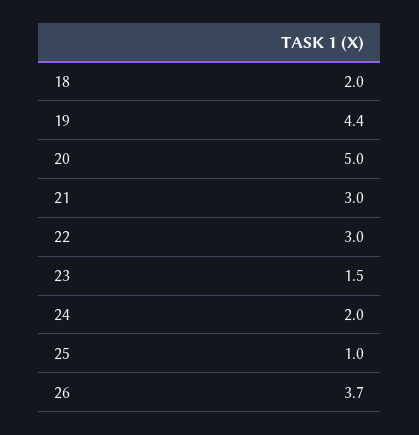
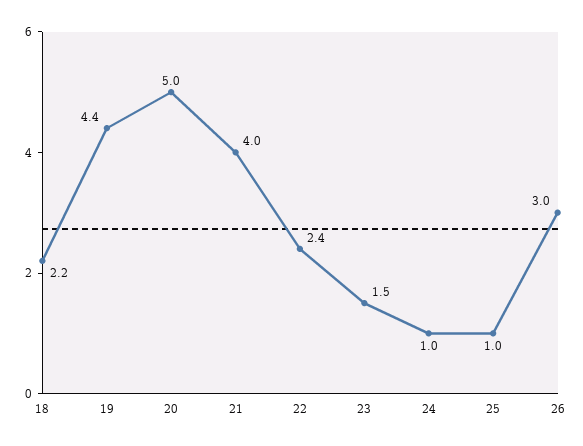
18: 2 -> 2.2
21: 3 -> 4
22: 3 -> 2.4
24: 2 -> 1
26: 3.7 -> 3

